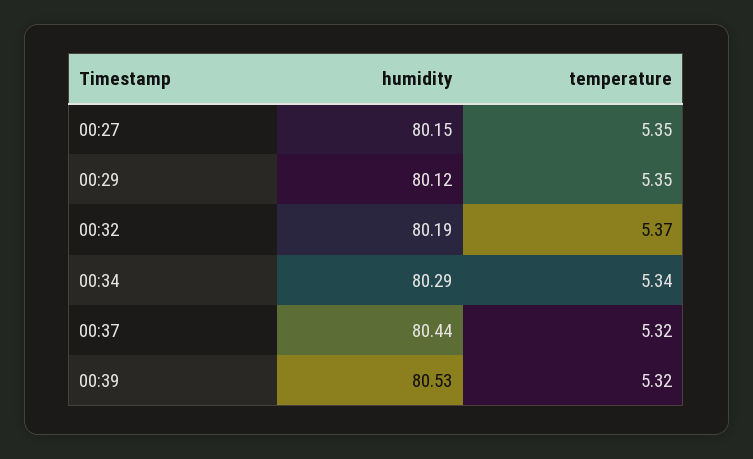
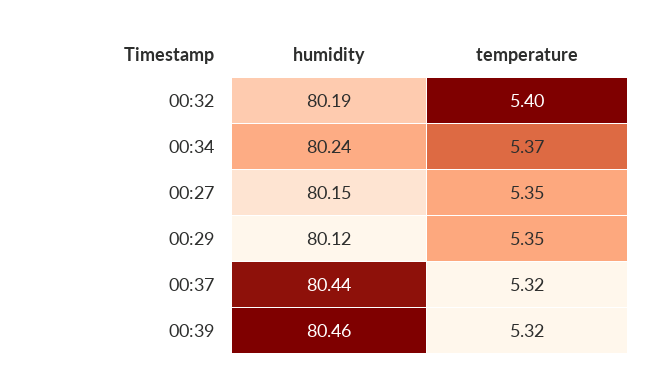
temperature, 00:32: 5.37 -> 5.4
humidity, 00:34: 80.29 -> 80.24
temperature, 00:34: 5.34 -> 5.37
humidity, 00:39: 80.53 -> 80.46

